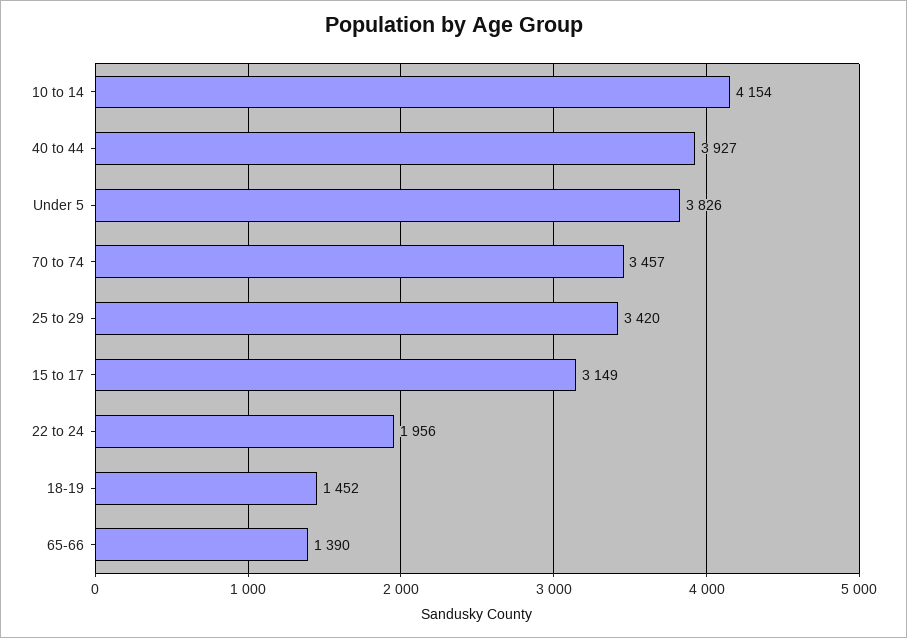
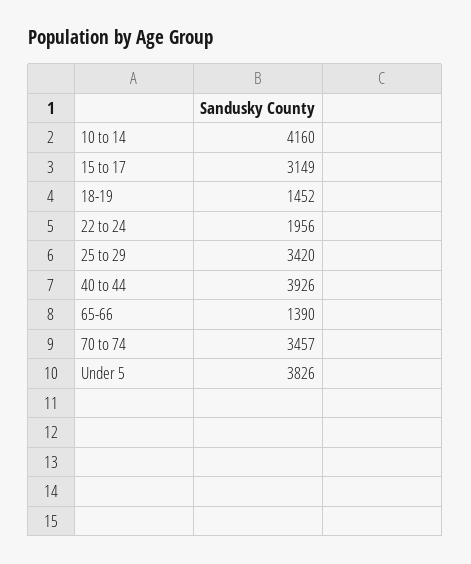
10 to 14: 4154 -> 4160
40 to 44: 3927 -> 3926

